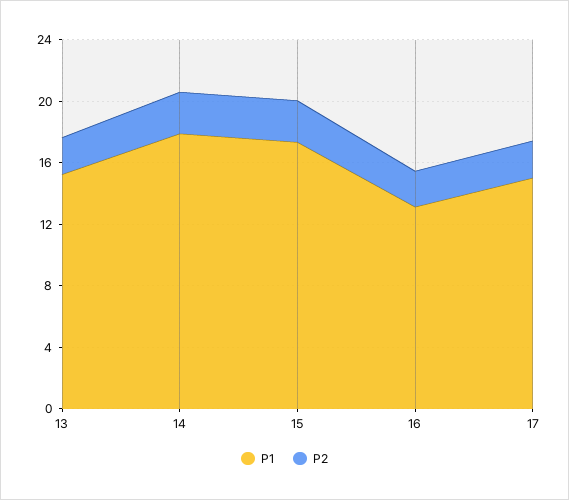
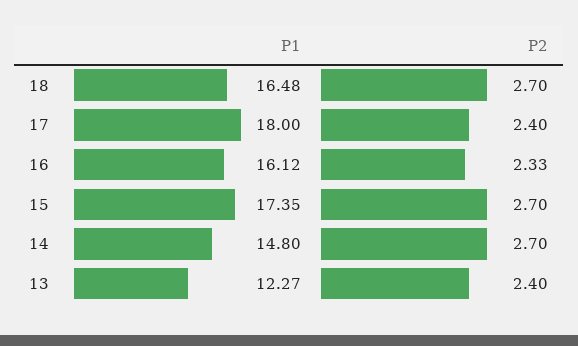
P1, 13: 15 -> 12.27
P1, 14: 18 -> 14.8
P1, 16: 13 -> 16.12
P1, 17: 15 -> 18
P1, 18: none -> 16.48
P2, 18: none -> 2.7

